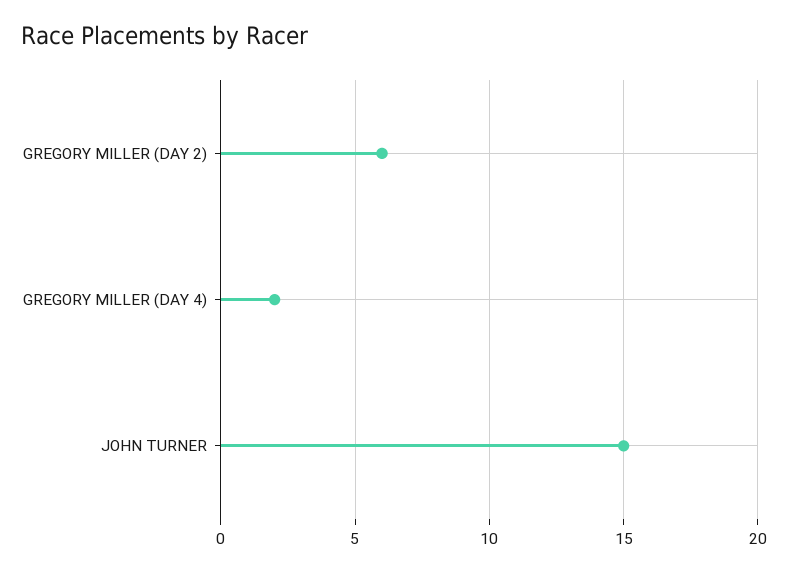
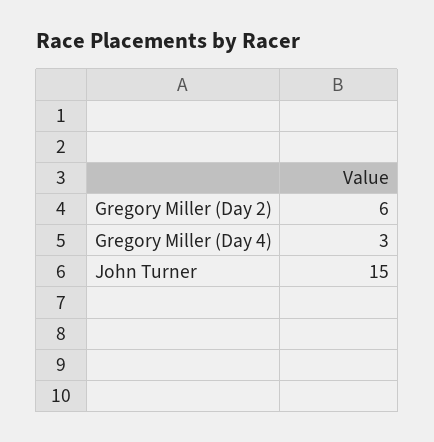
GREGORY MILLER (DAY 4): 2 -> 3

